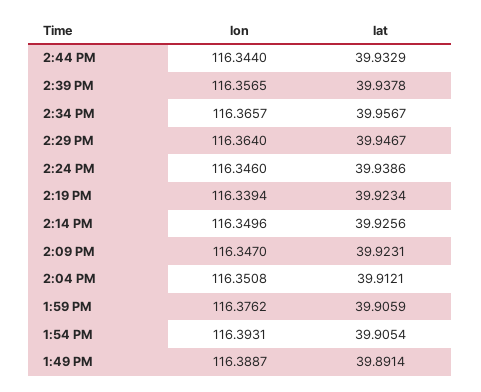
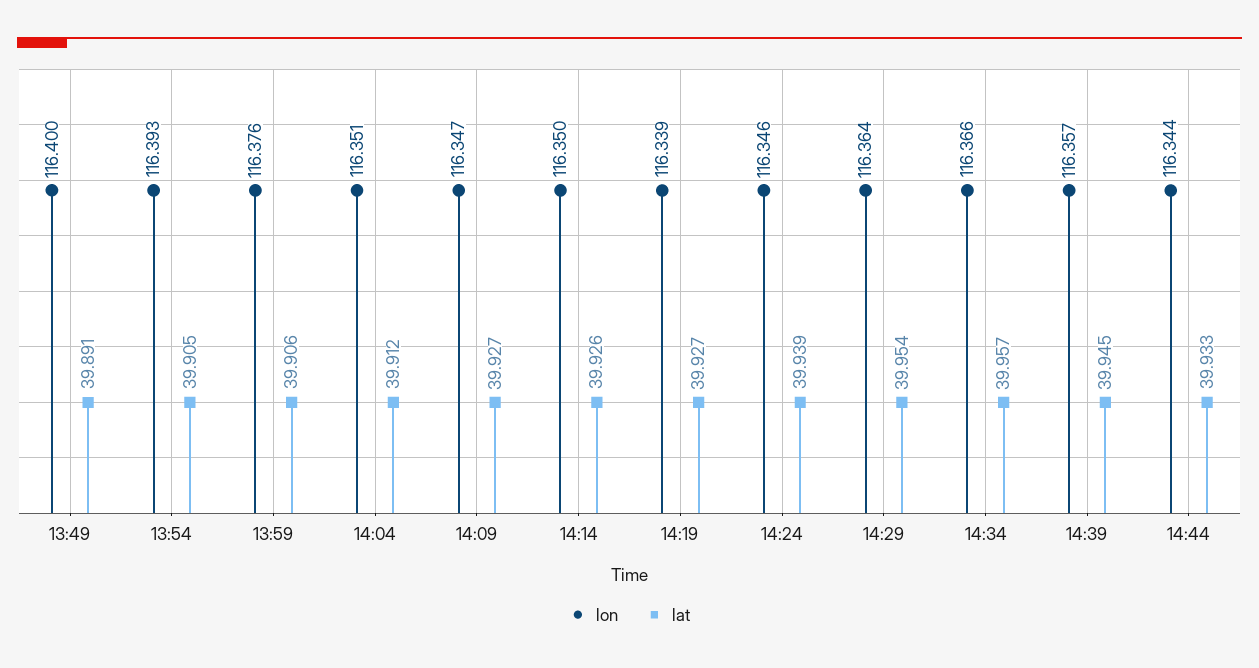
lat, 2:39 PM: 39.9378 -> 39.945
lat, 2:29 PM: 39.9467 -> 39.954
lat, 2:19 PM: 39.9234 -> 39.927
lat, 2:09 PM: 39.9231 -> 39.927
lon, 1:49 PM: 116.3887 -> 116.4

